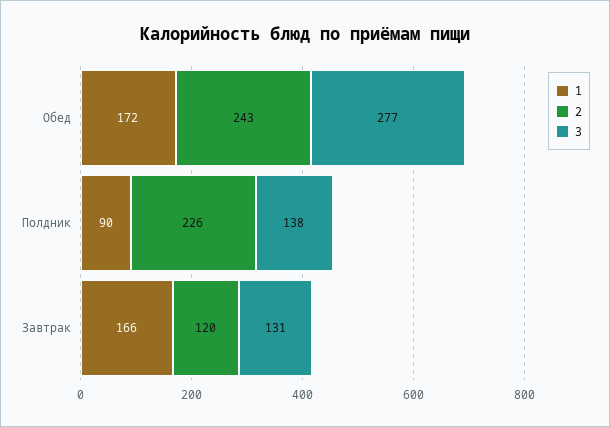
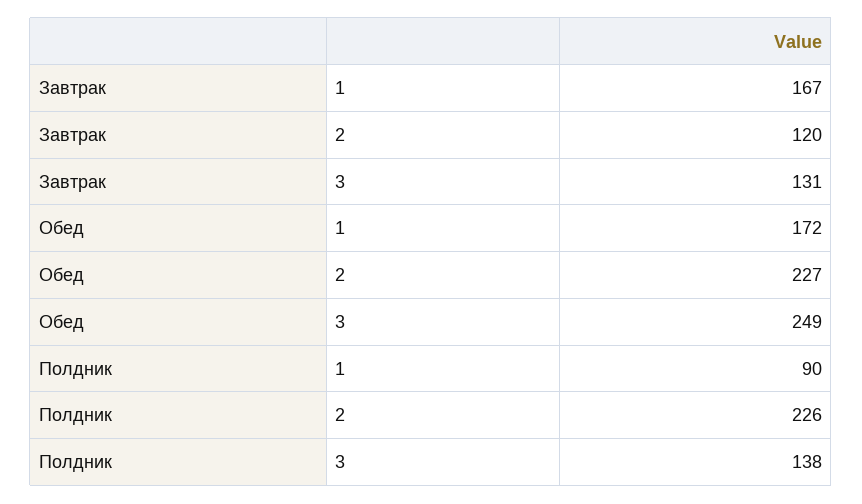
2, Обед: 243 -> 227
3, Обед: 277 -> 249
1, Завтрак: 166 -> 167

